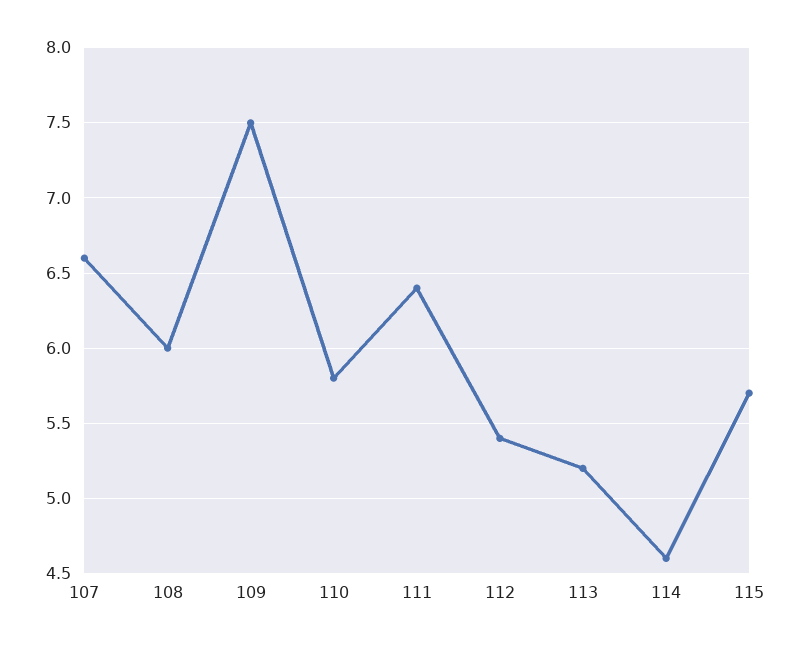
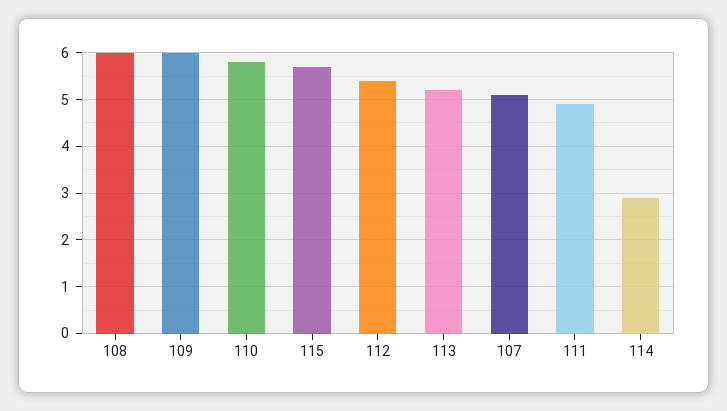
107: 6.6 -> 5
109: 7.5 -> 6
111: 6.4 -> 5
114: 4.6 -> 3

